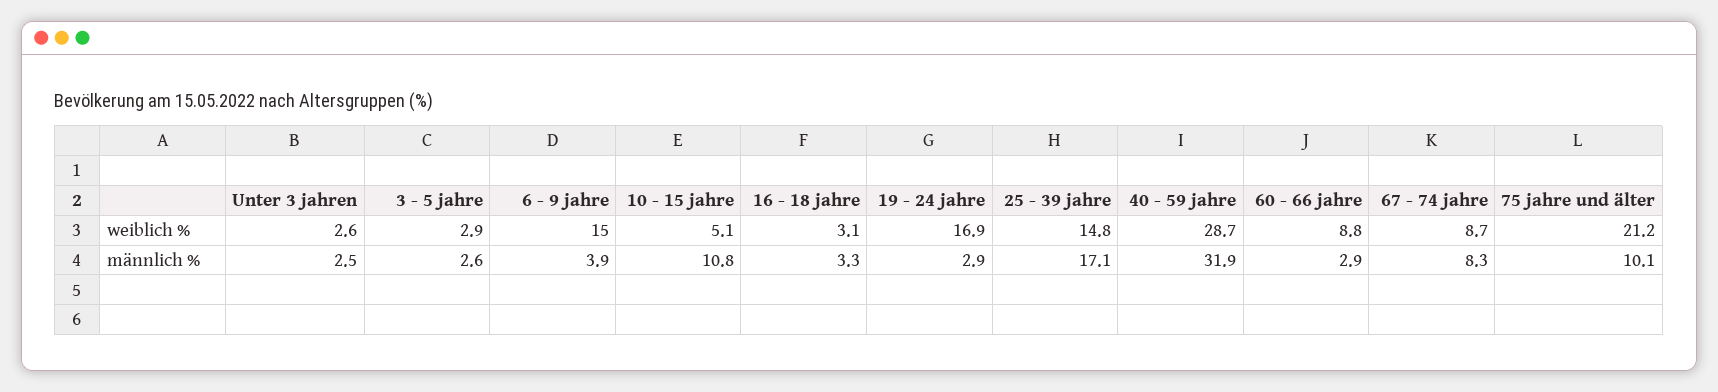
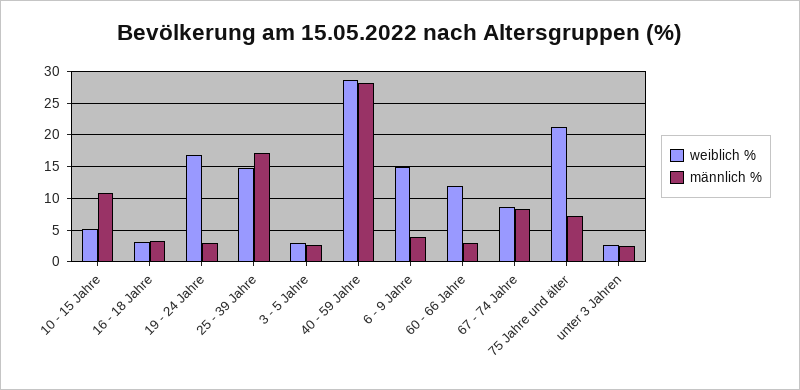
weiblich %, 60 - 66 jahre: 8.8 -> 12
männlich %, 40 - 59 jahre: 31.9 -> 28
männlich %, 75 jahre und älter: 10.1 -> 7

